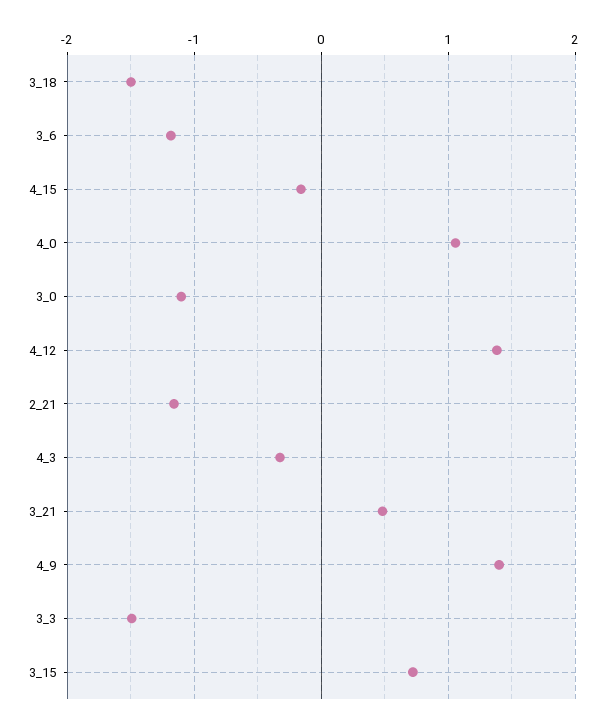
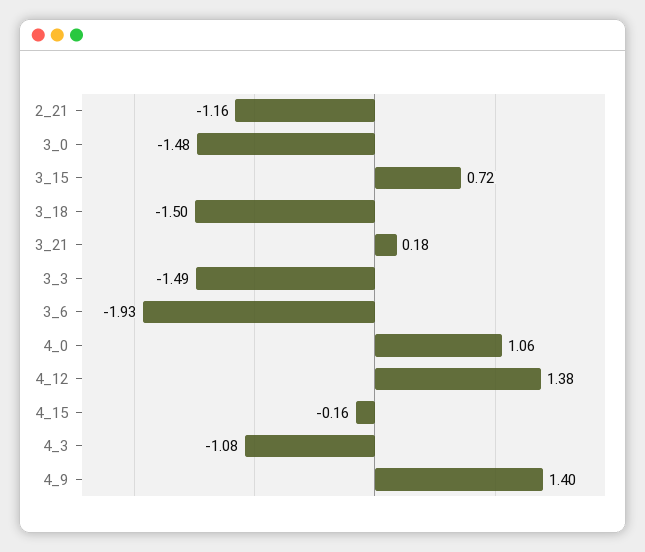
3_6: -1.2 -> -1.93
3_0: -1.1 -> -1.48
4_3: -0.3 -> -1.08
3_21: 0.5 -> 0.18

